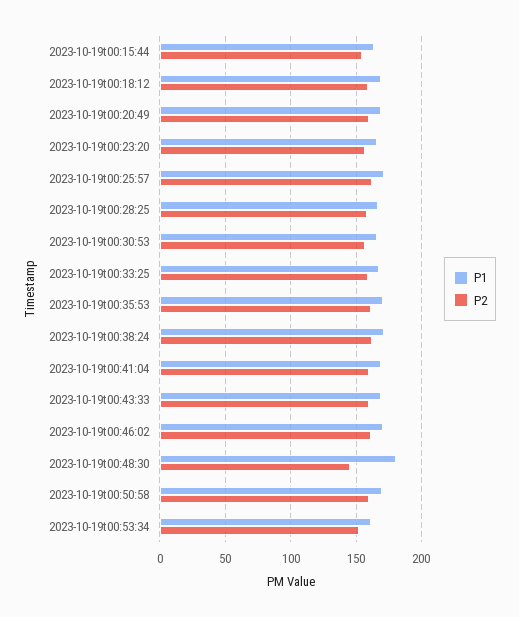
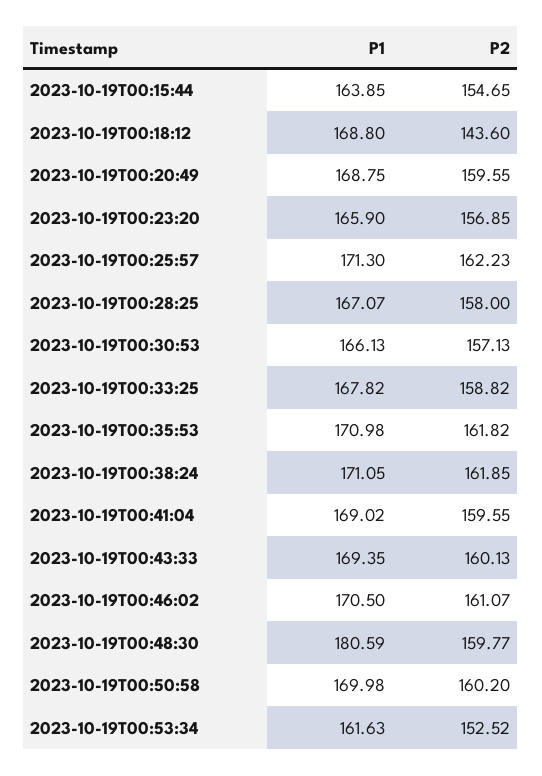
P2, 2023-10-19t00:18:12: 160 -> 143.6
P2, 2023-10-19t00:48:30: 145 -> 159.77

